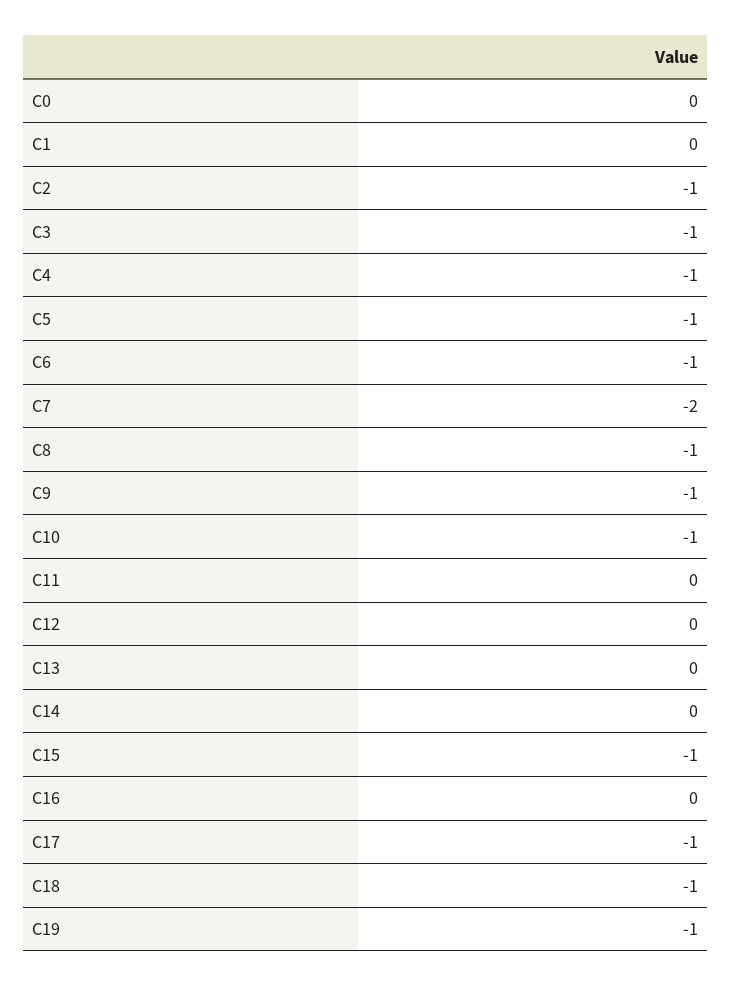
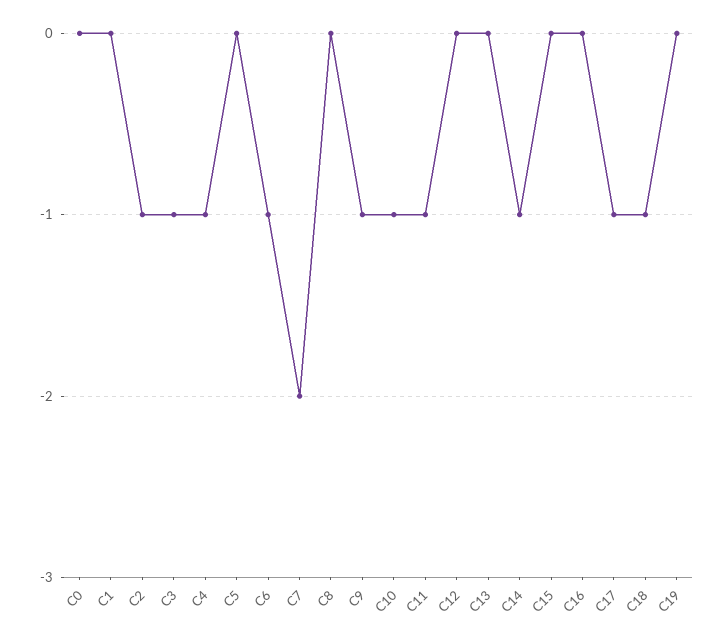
C5: -1 -> 0
C8: -1 -> 0
C11: 0 -> -1
C14: 0 -> -1
C15: -1 -> 0
C19: -1 -> 0

